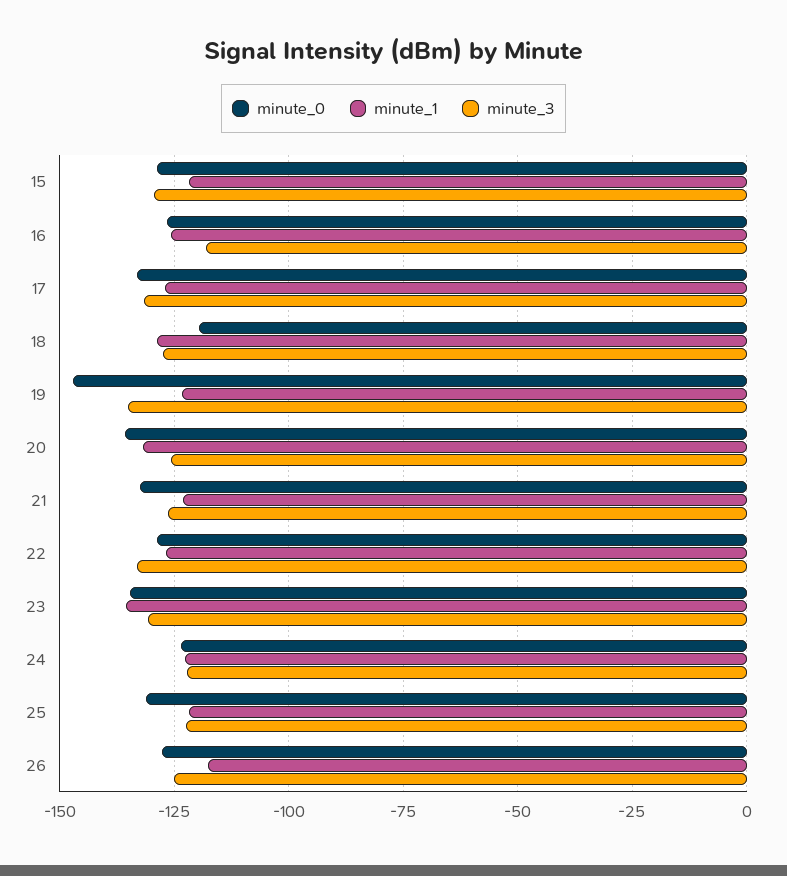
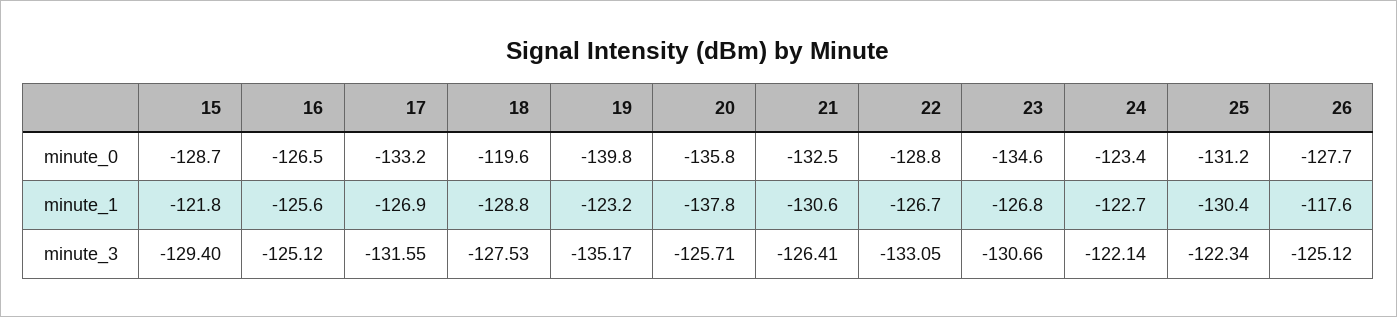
minute_3, 16: -117.5 -> -125.12
minute_0, 19: -147.5 -> -139.8
minute_1, 20: -132.5 -> -137.8
minute_1, 21: -122.5 -> -130.6
minute_1, 23: -135 -> -126.8
minute_1, 25: -122.5 -> -130.4

